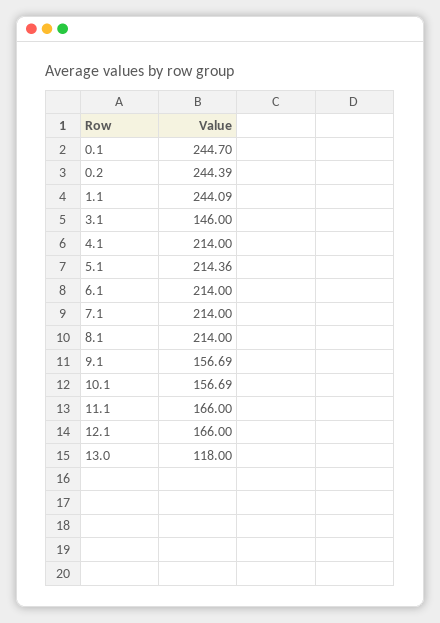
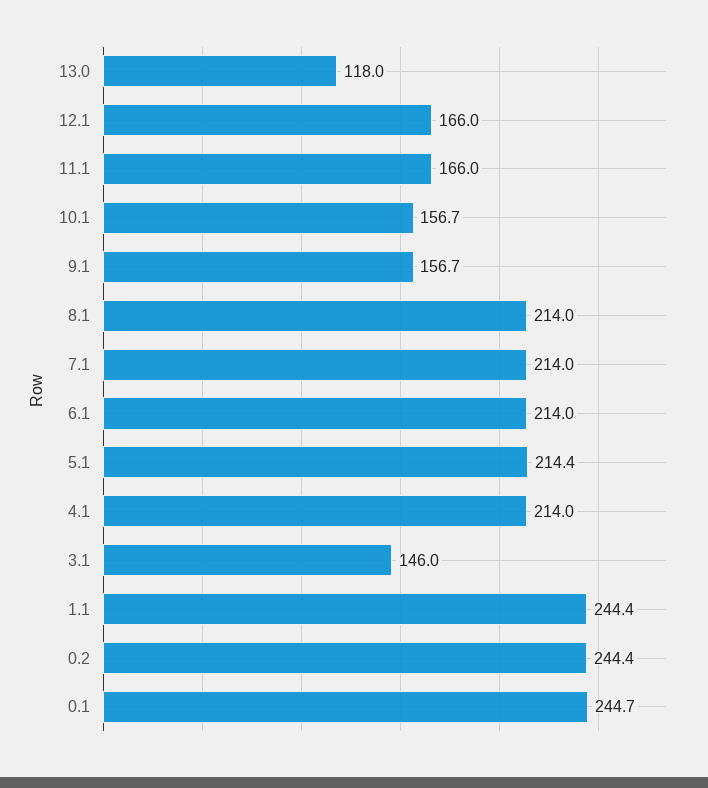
1.1: 244.09 -> 244.4

